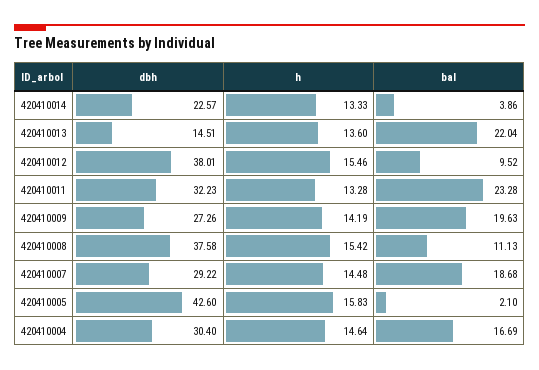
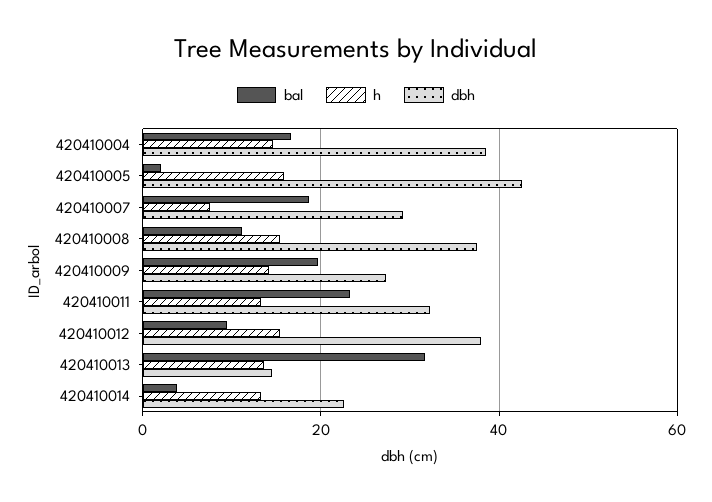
bal, 420410013: 22.04 -> 32
h, 420410007: 14.48 -> 8
dbh, 420410004: 30.4 -> 38

